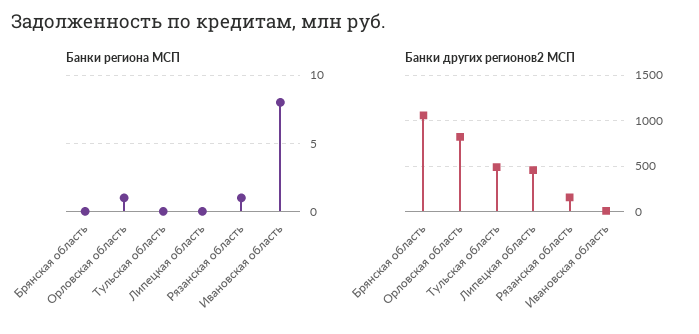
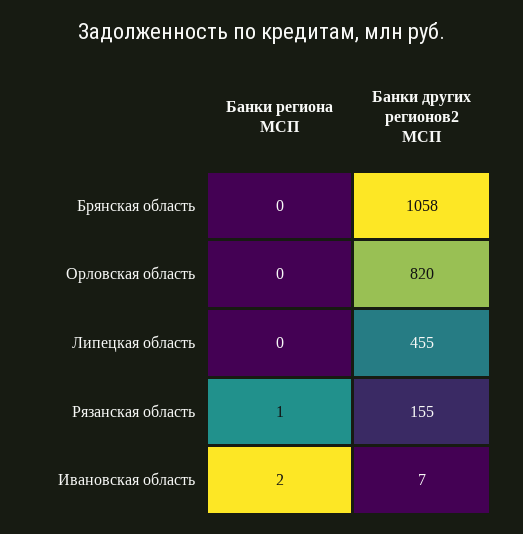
Банки региона МСП, Орловская область: 1 -> 0
Банки региона МСП, Тульская область: 0 -> none
Банки региона МСП, Ивановская область: 8 -> 2
Банки других регионов2 МСП, Тульская область: 500 -> none

